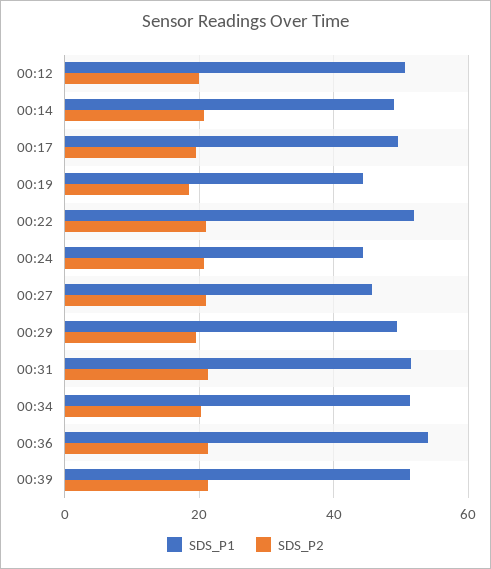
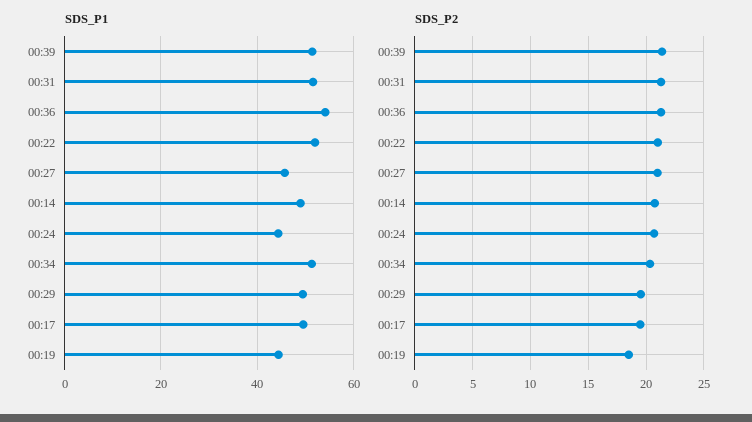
SDS_P1, 00:12: 50 -> none
SDS_P2, 00:12: 20 -> none

